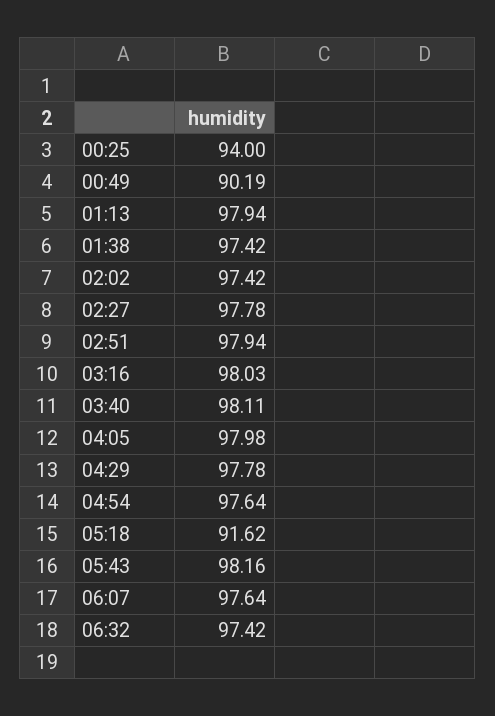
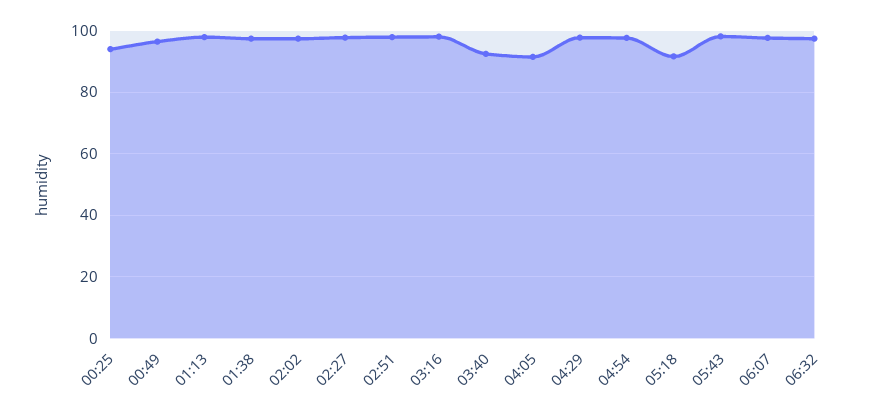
00:49: 90.19 -> 96
03:40: 98.11 -> 92
04:05: 97.98 -> 92

